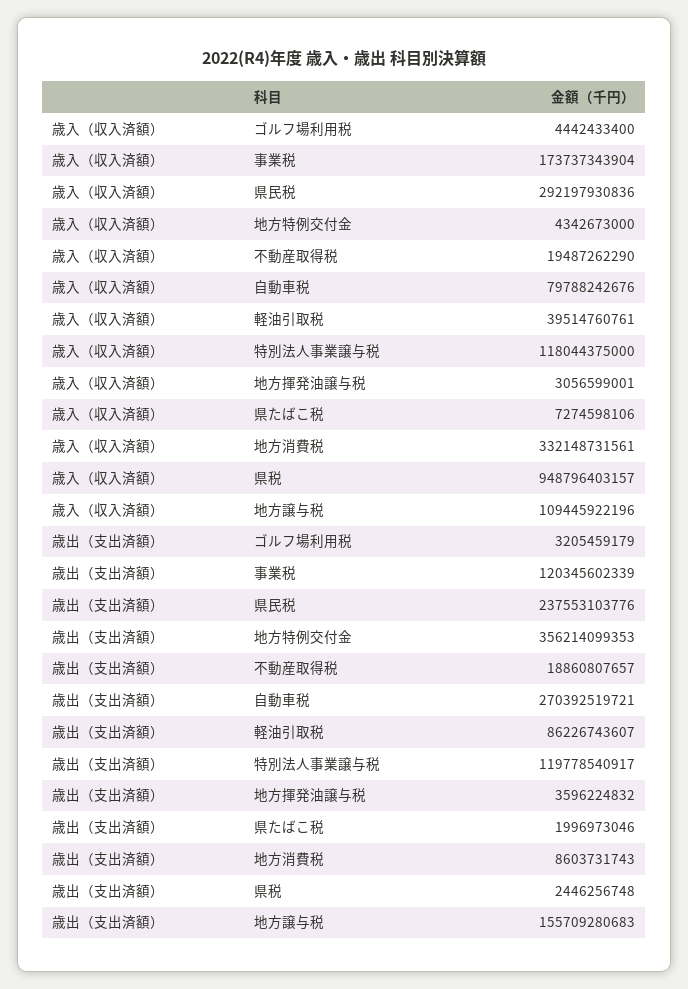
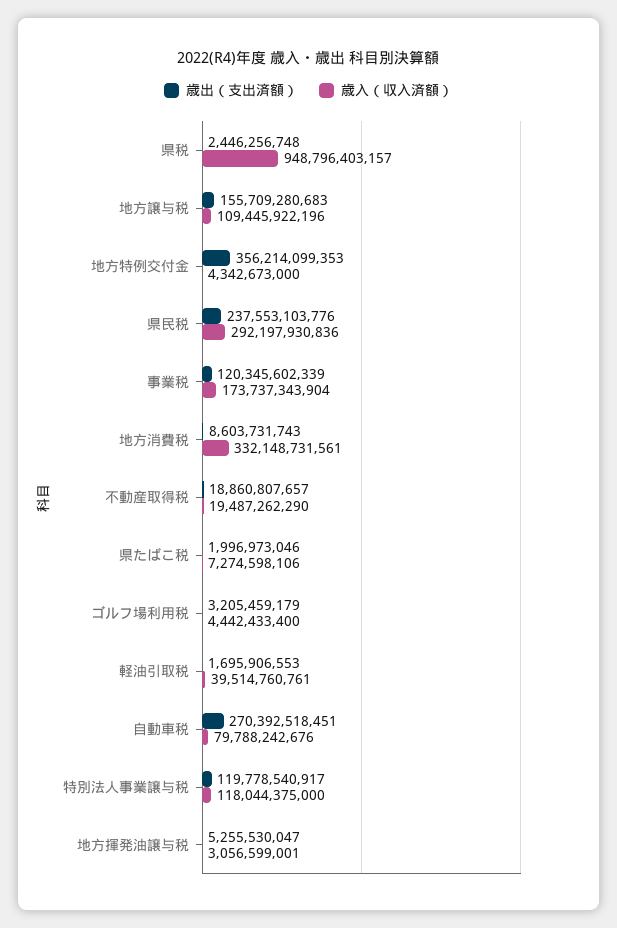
歳出（支出済額）, 自動車税: 270392519721 -> 270392518451
歳出（支出済額）, 軽油引取税: 86226743607 -> 1695906553
歳出（支出済額）, 地方揮発油譲与税: 3596224832 -> 5255530047

